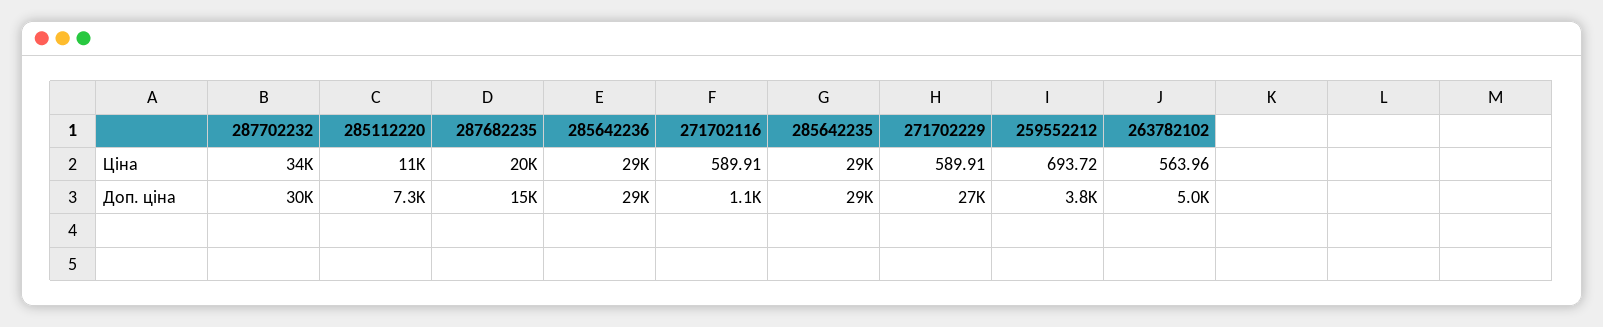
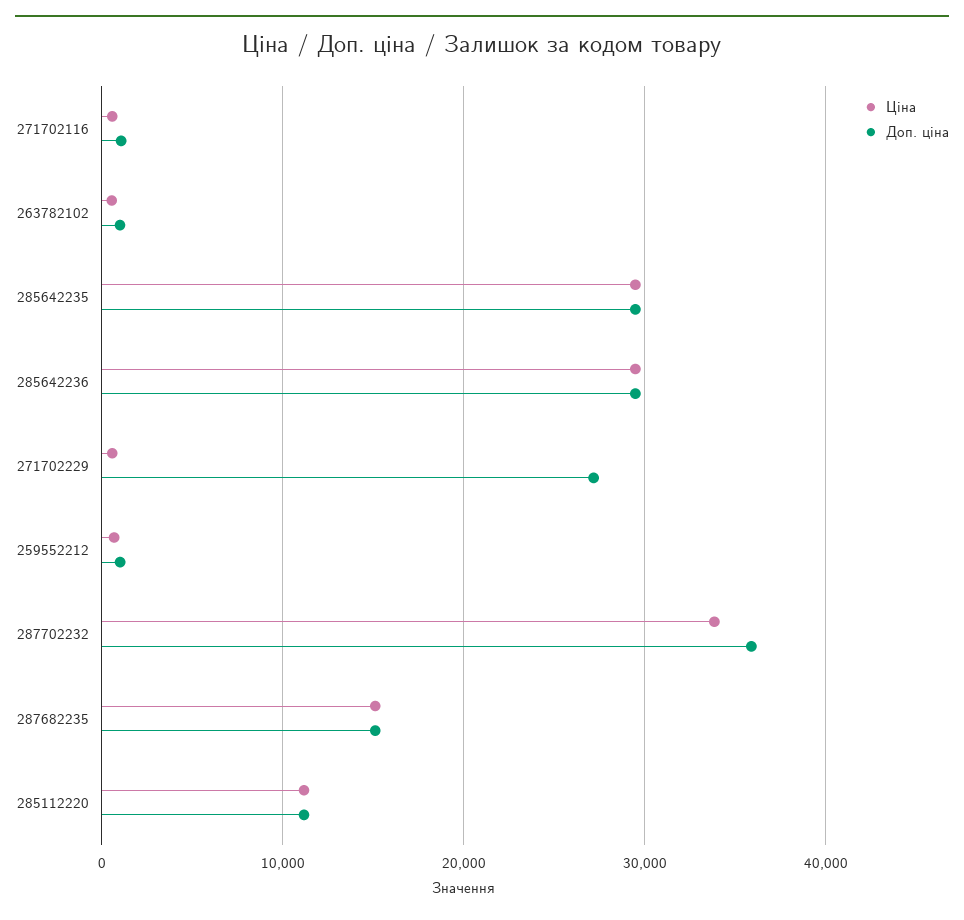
Ціна, 287682235: 20000 -> 15000
Доп. ціна, 287702232: 30000 -> 36000
Доп. ціна, 285112220: 7300 -> 11000
Доп. ціна, 259552212: 3800 -> 1000
Доп. ціна, 263782102: 5000 -> 1000

